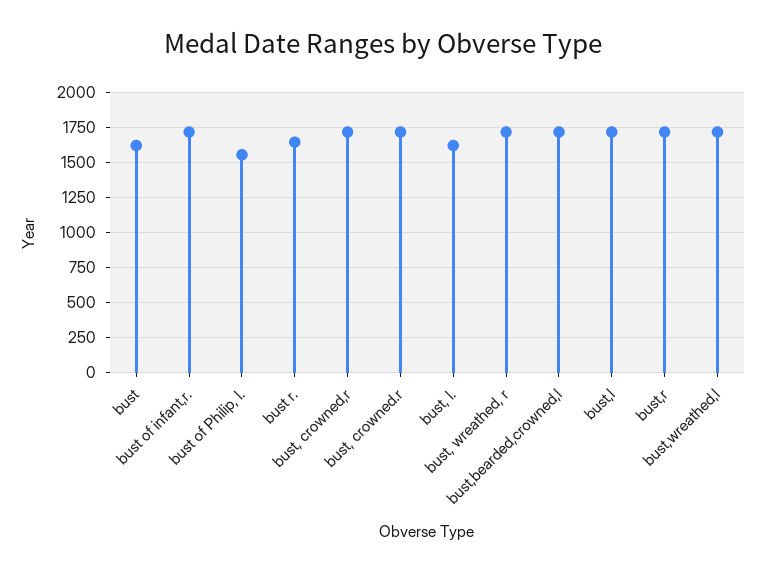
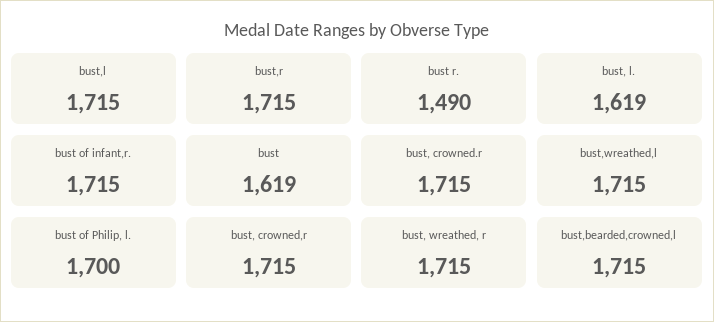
bust of Philip, l.: 1550 -> 1700
bust r.: 1650 -> 1490

